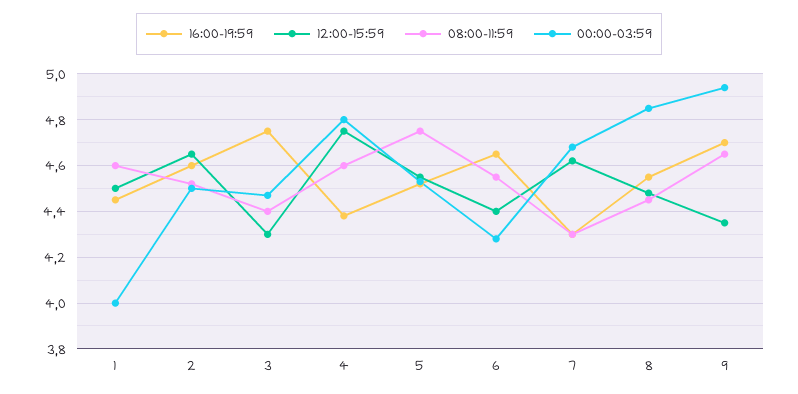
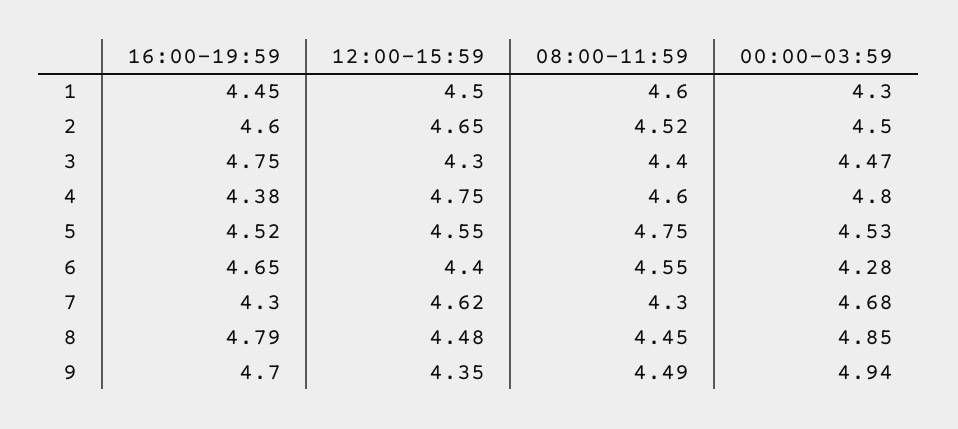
00:00-03:59, 1: 4 -> 4.3
16:00-19:59, 8: 4.55 -> 4.79
08:00-11:59, 9: 4.65 -> 4.49

